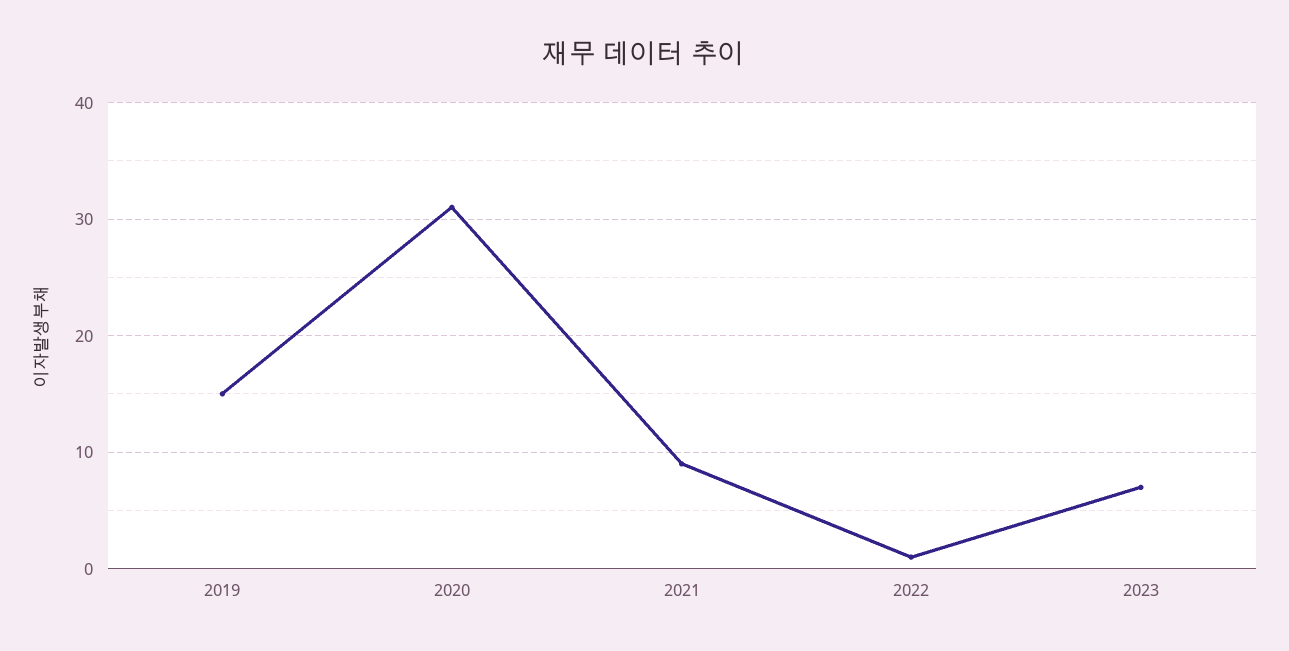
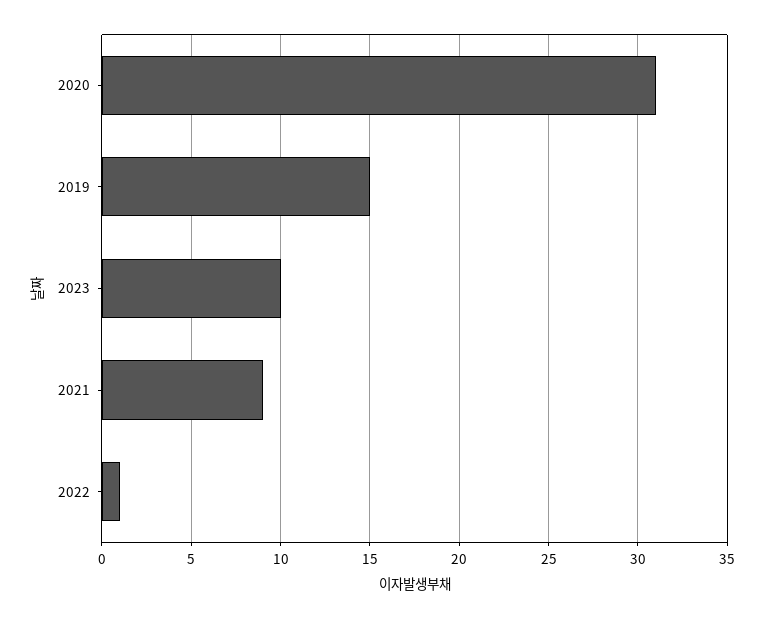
2023: 7 -> 10

